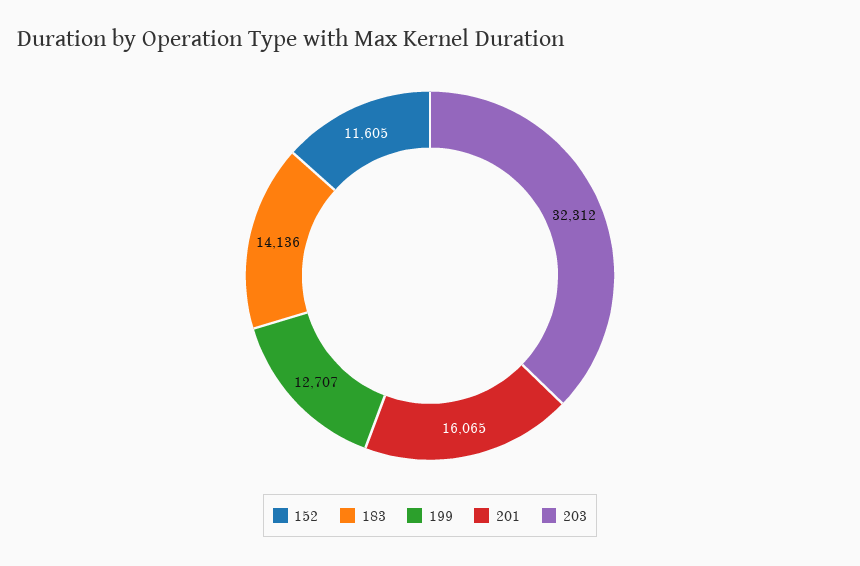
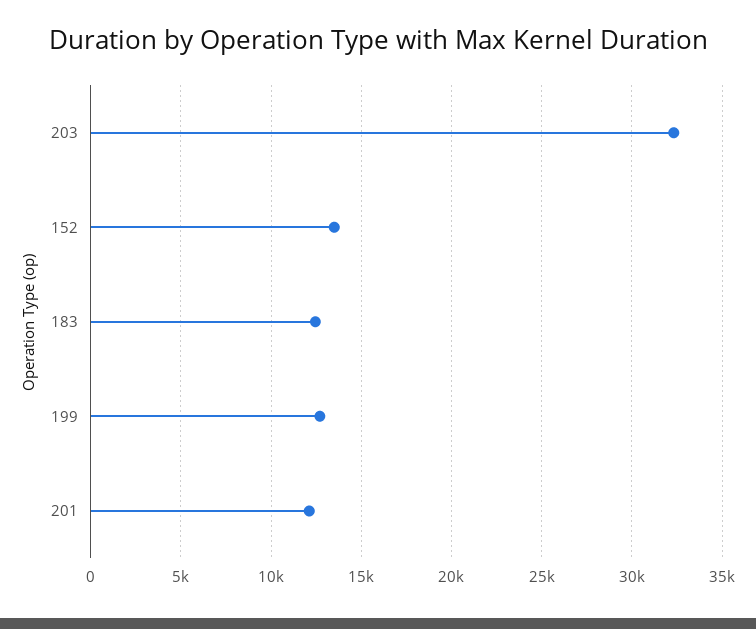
152: 11605 -> 13500
183: 14136 -> 12500
201: 16065 -> 12000

